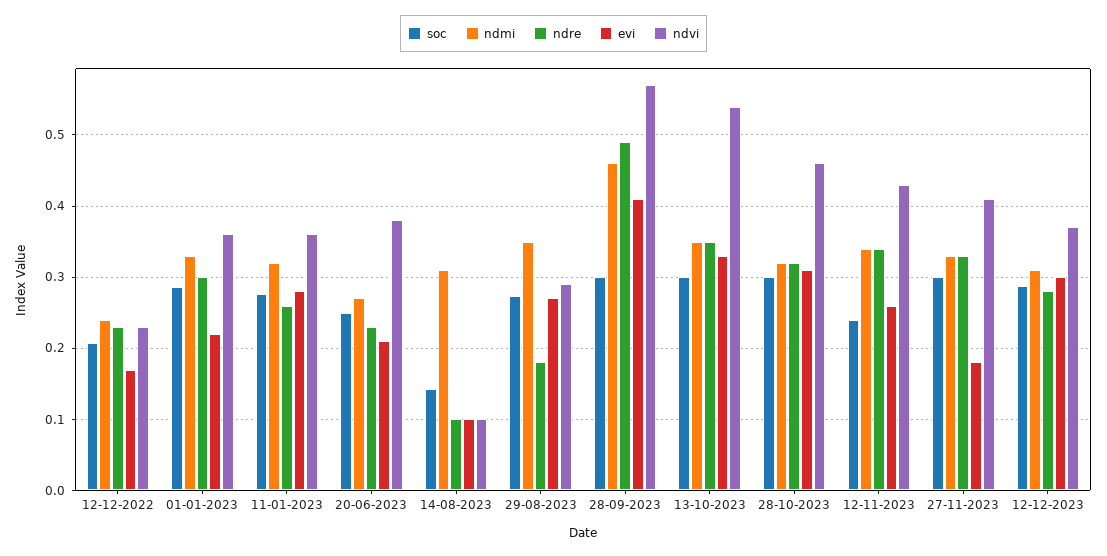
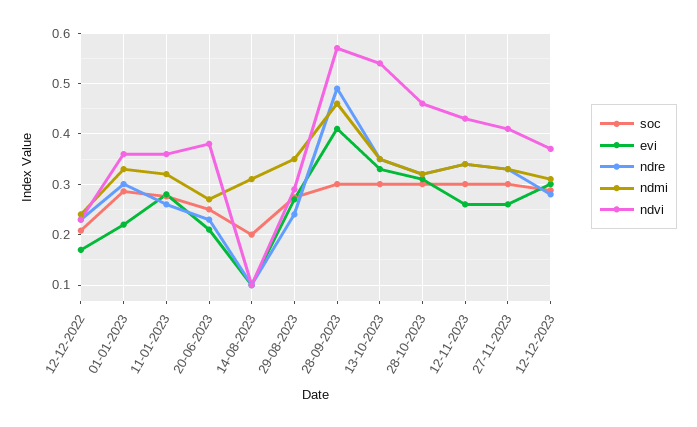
soc, 14-08-2023: 0.14 -> 0.2
ndre, 29-08-2023: 0.18 -> 0.24
soc, 12-11-2023: 0.24 -> 0.3
evi, 27-11-2023: 0.18 -> 0.26

